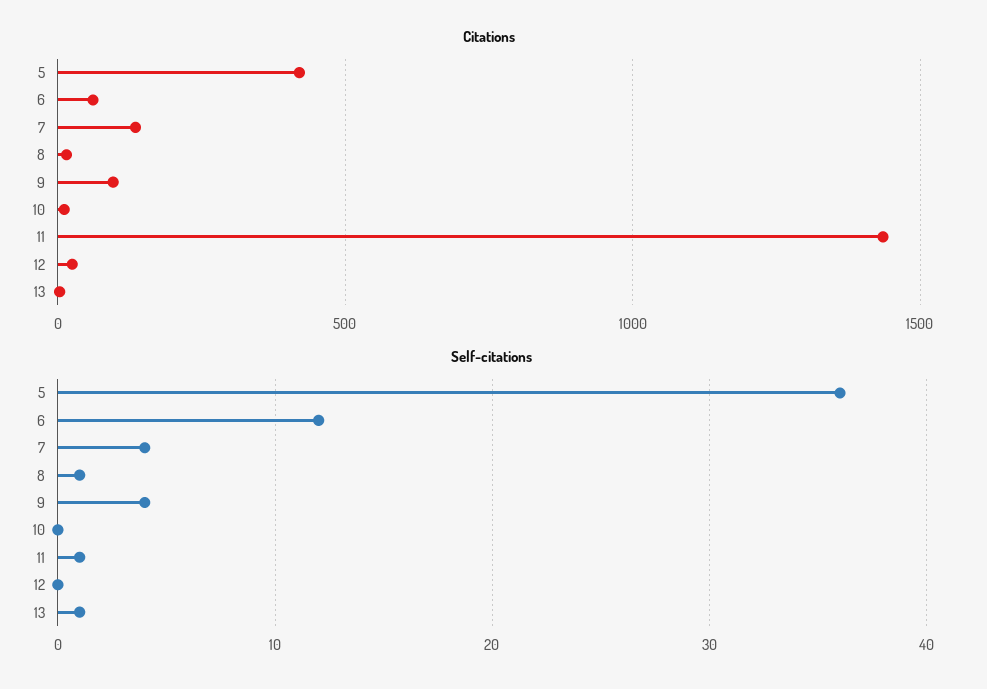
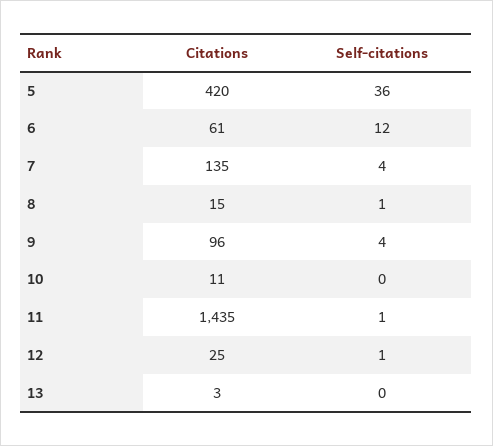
Self-citations, 12: 0 -> 1
Self-citations, 13: 1 -> 0

